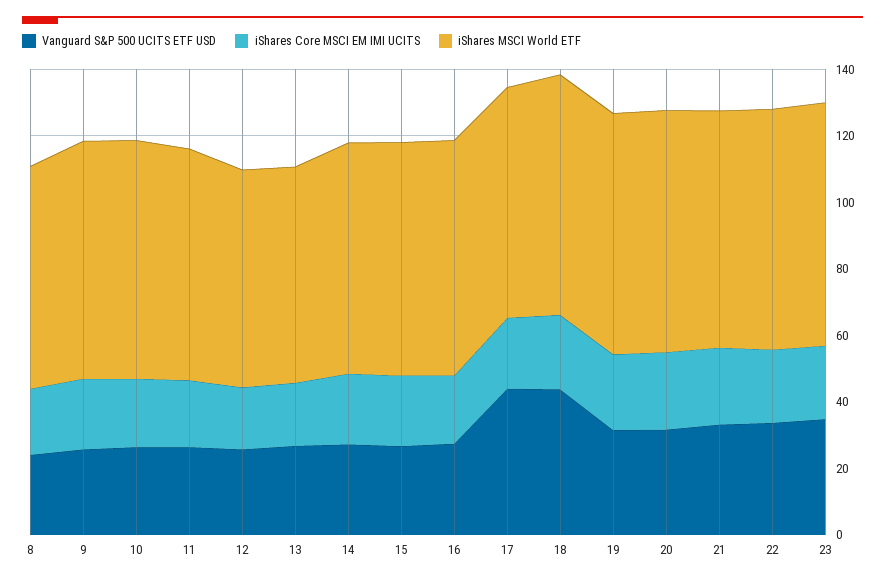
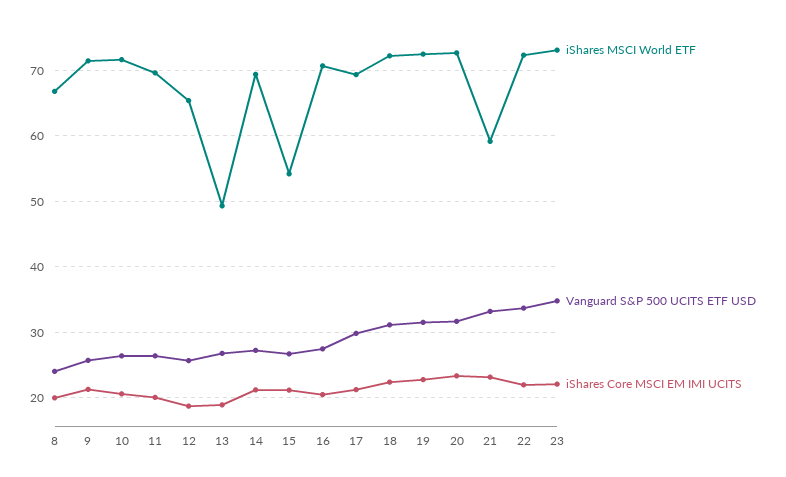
iShares MSCI World ETF, 13: 65 -> 49
iShares MSCI World ETF, 15: 70 -> 54
Vanguard S&P 500 UCITS ETF USD, 17: 45 -> 30
Vanguard S&P 500 UCITS ETF USD, 18: 45 -> 31
iShares MSCI World ETF, 21: 70 -> 59

